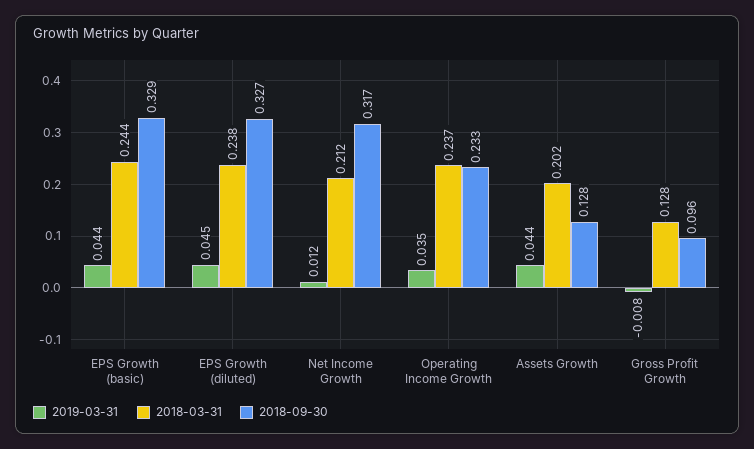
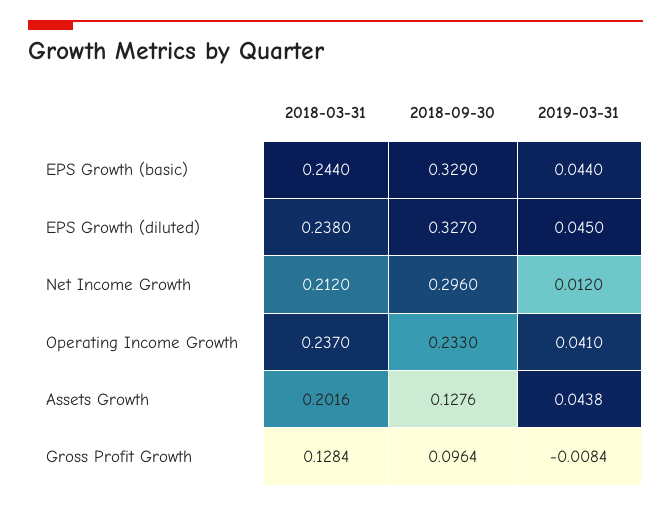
2018-09-30, Net Income Growth: 0.317 -> 0.296
2019-03-31, Operating Income Growth: 0.035 -> 0.041

